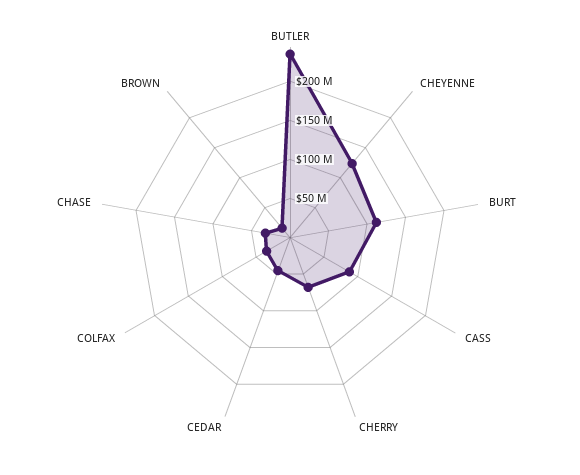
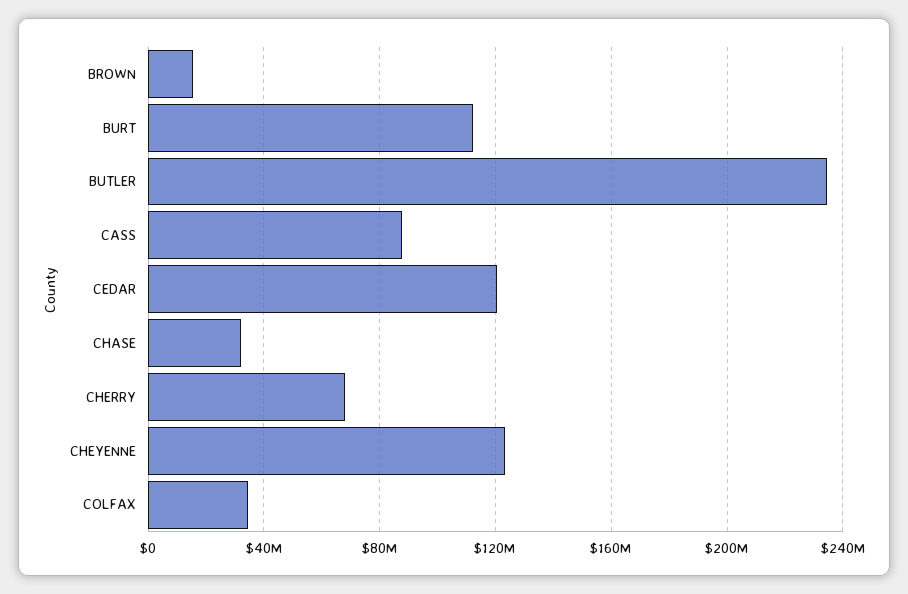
CEDAR: 50000000 -> 120000000

